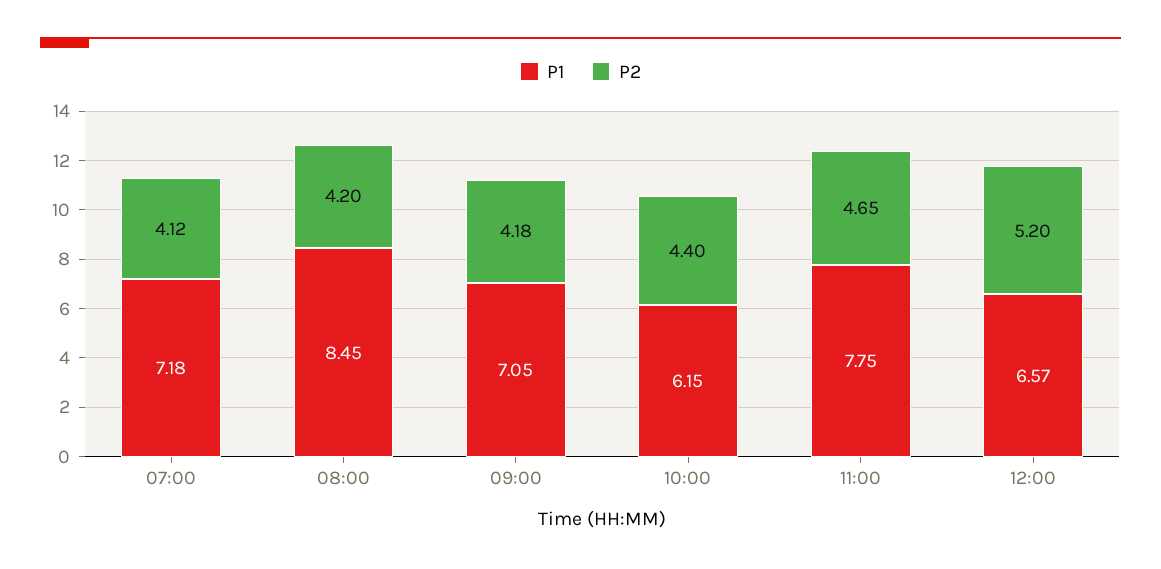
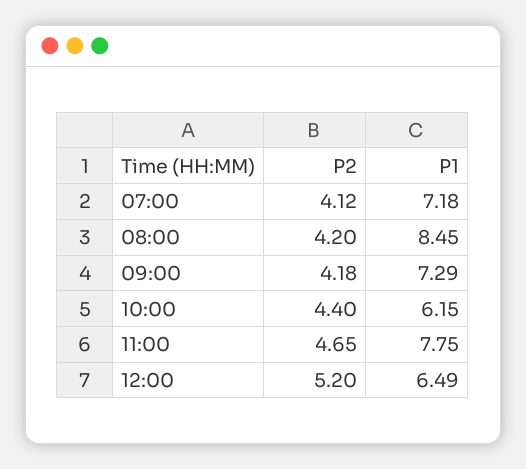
P1, 09:00: 7.05 -> 7.29
P1, 12:00: 6.57 -> 6.49

